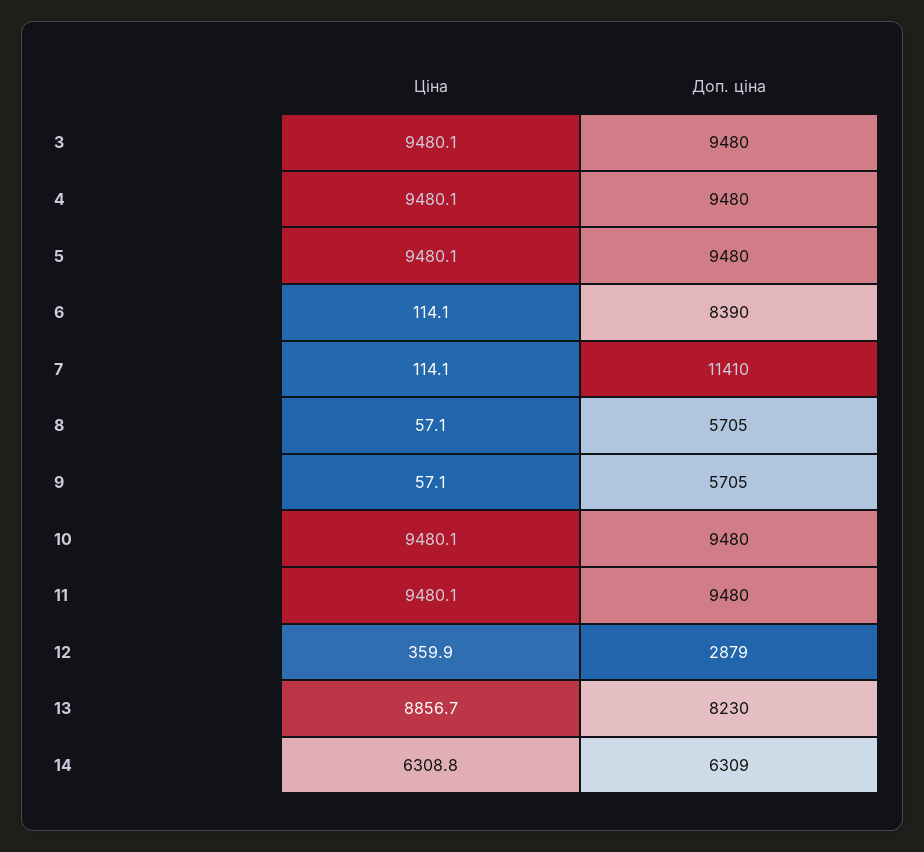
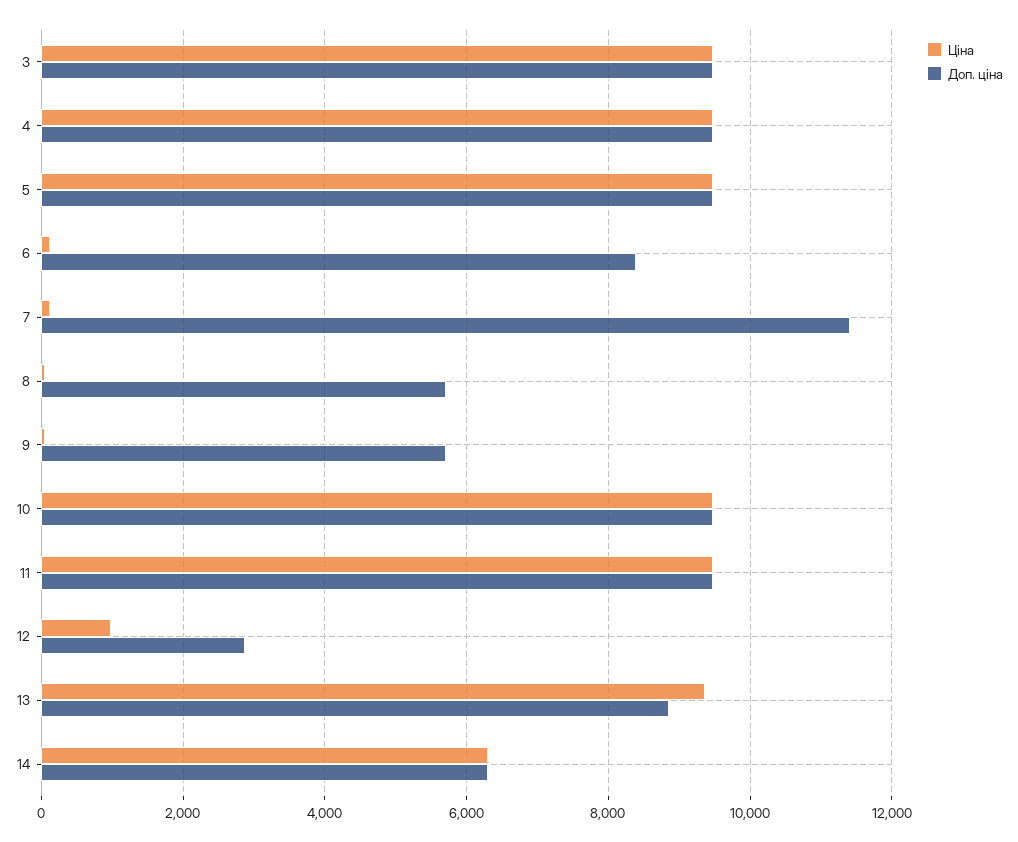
Ціна, 12: 359.9 -> 1000
Ціна, 13: 8856.7 -> 9400
Доп. ціна, 13: 8230 -> 8800

